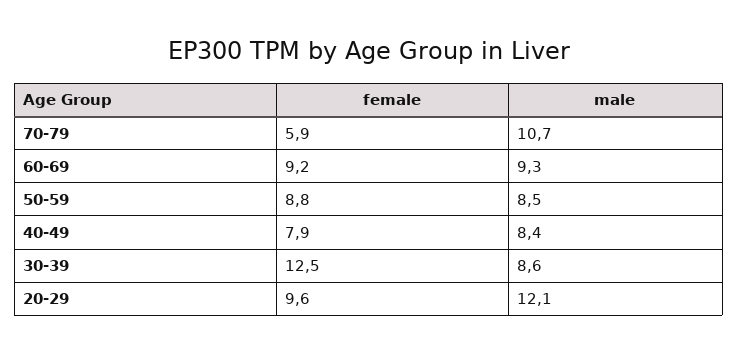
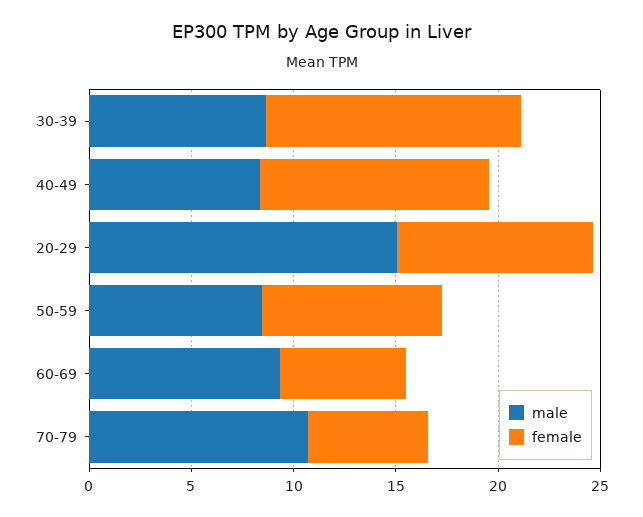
female, 60-69: 9.2 -> 6
female, 40-49: 7.9 -> 11
male, 20-29: 12.1 -> 15

